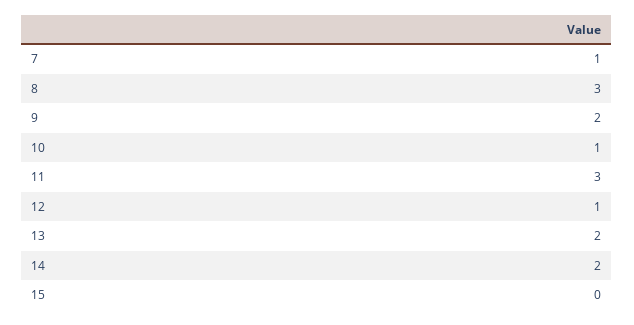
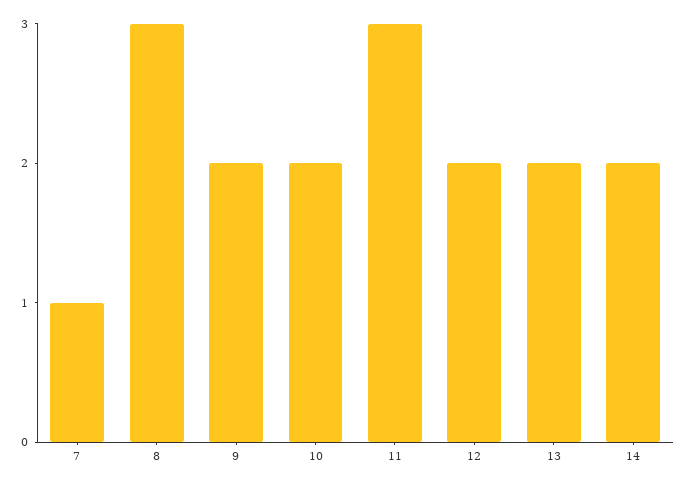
10: 1 -> 2
12: 1 -> 2
15: 0 -> none

